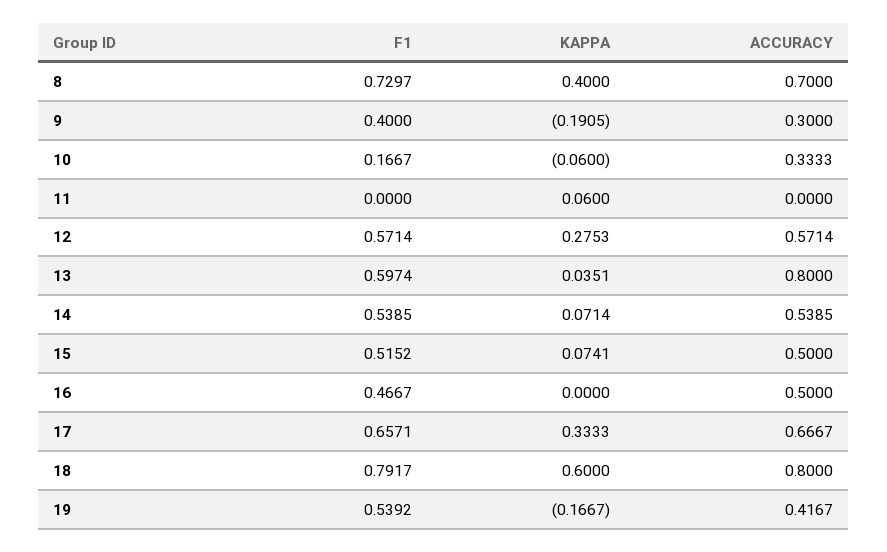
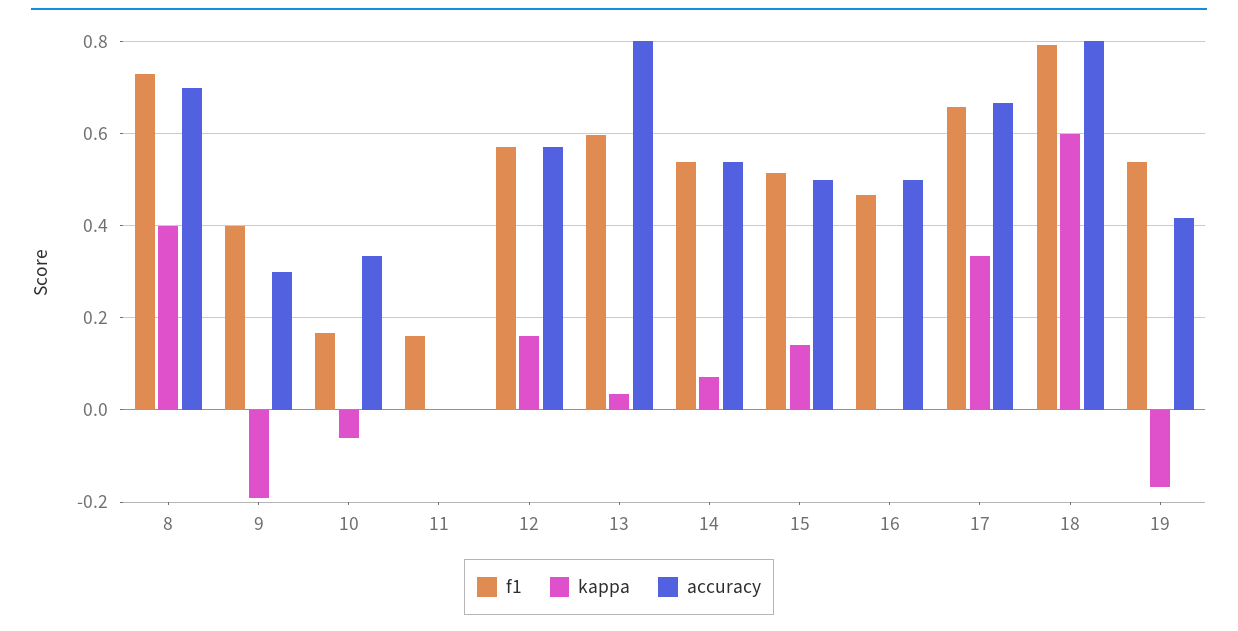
F1, 11: 0 -> 0.16
KAPPA, 11: 0.06 -> 0
KAPPA, 12: 0.2753 -> 0.16
KAPPA, 15: 0.0741 -> 0.14

